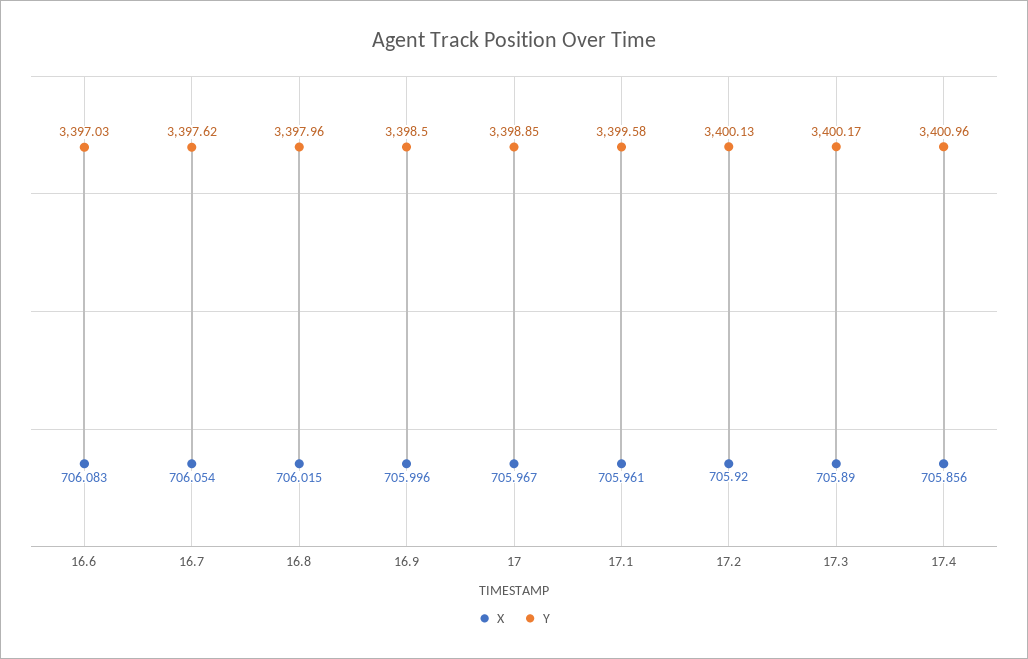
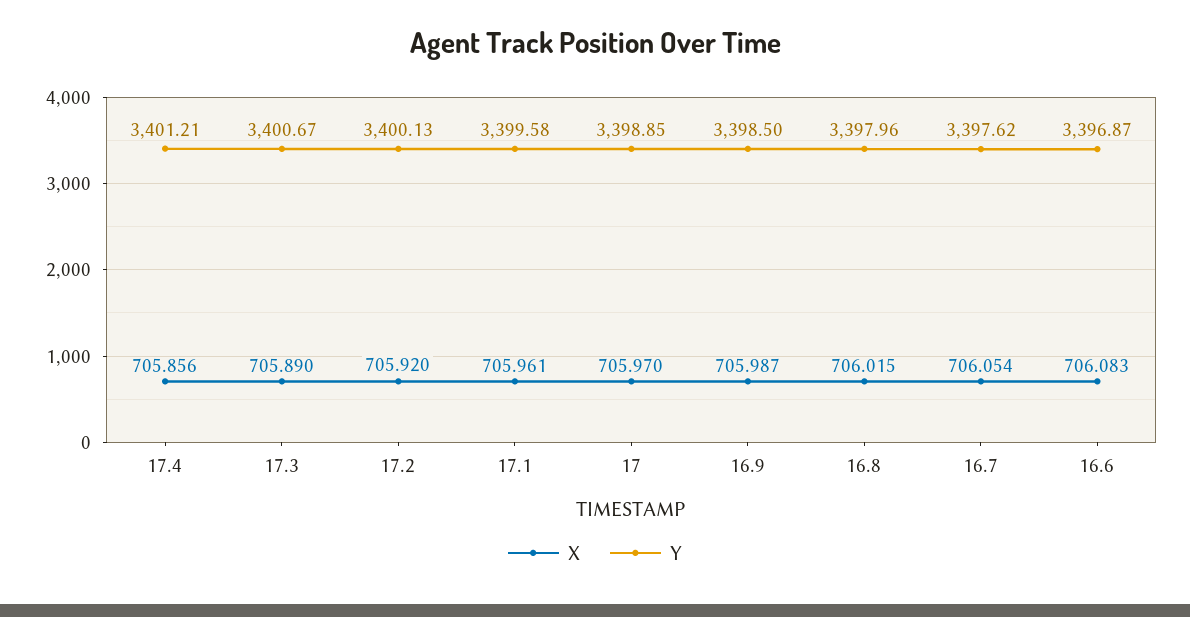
Y, 16.6: 3397.03 -> 3396.87
X, 16.9: 705.996 -> 705.987
X, 17: 705.967 -> 705.97
Y, 17.3: 3400.17 -> 3400.67
Y, 17.4: 3400.96 -> 3401.21

